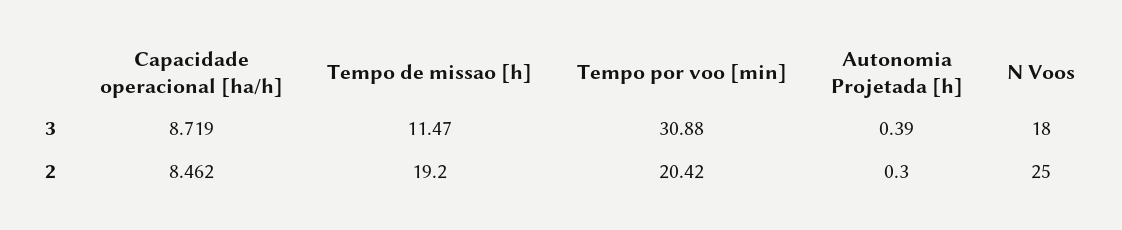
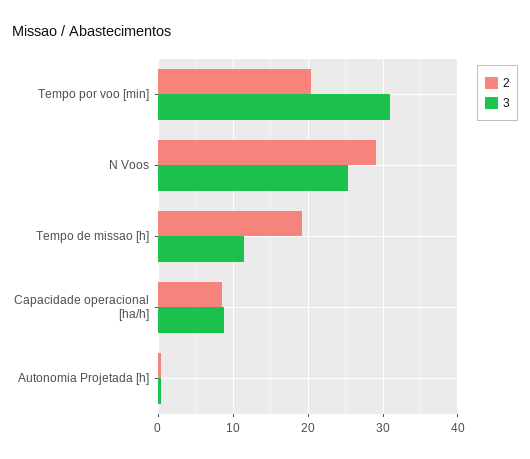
3, N Voos: 18 -> 25
2, N Voos: 25 -> 29

